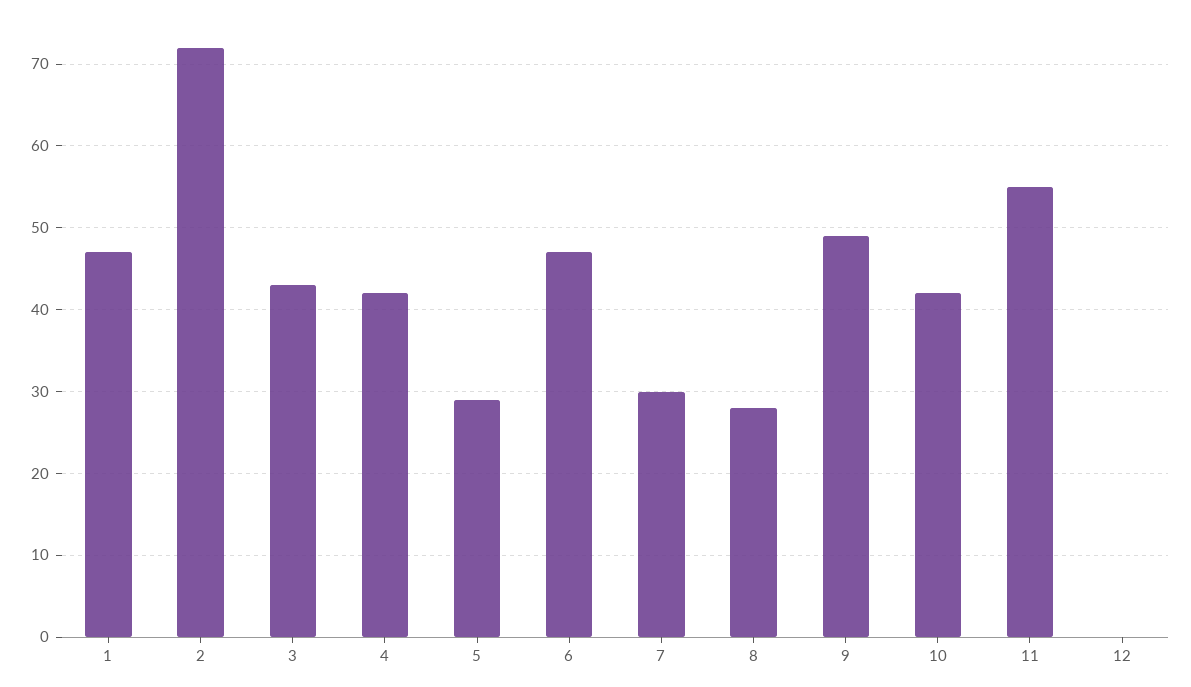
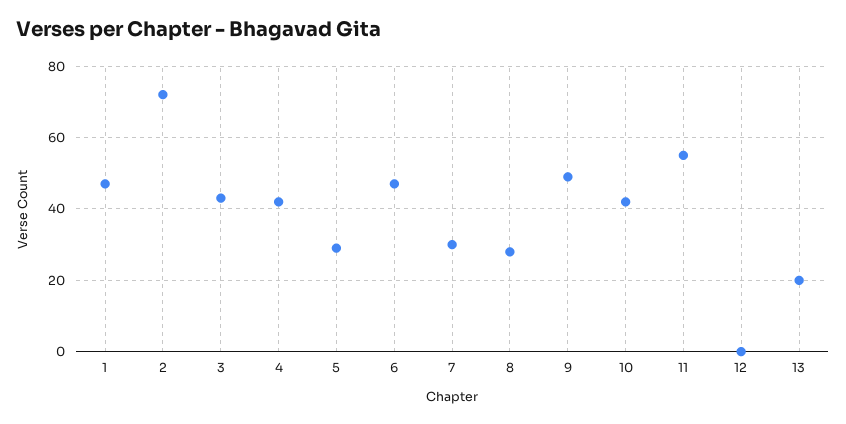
13: none -> 20

